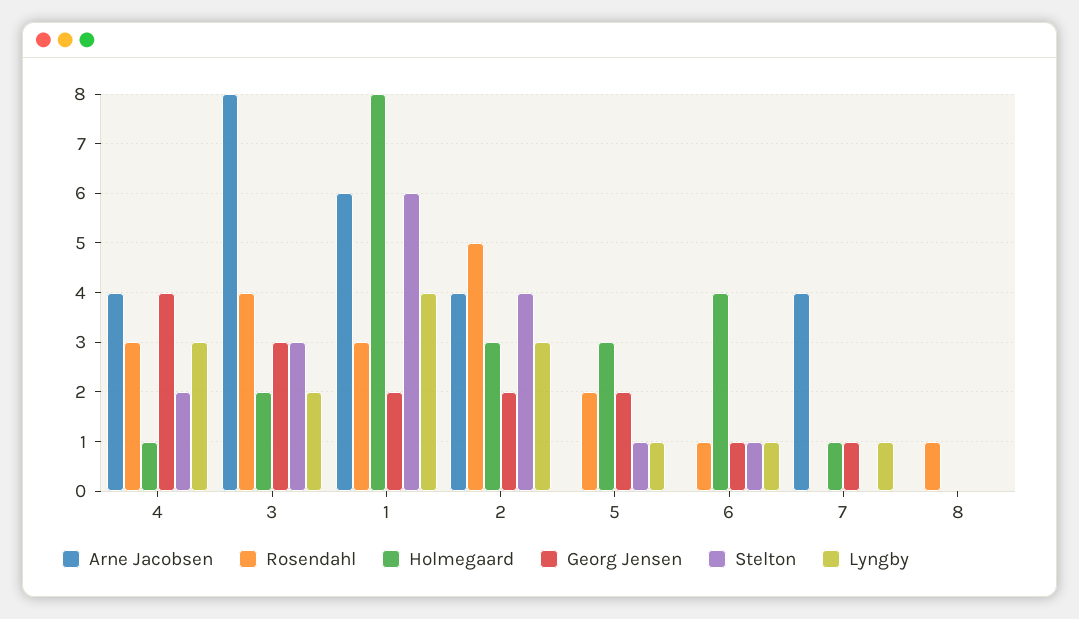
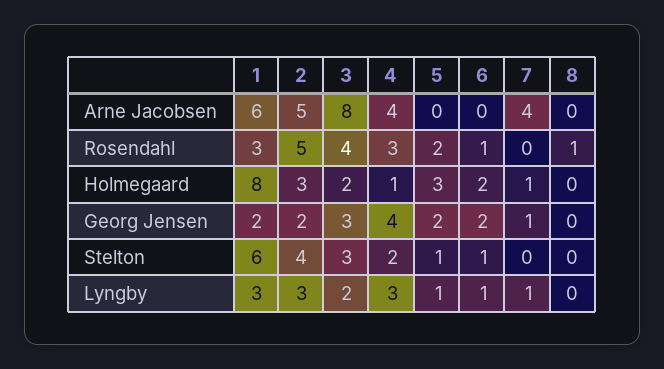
Lyngby, 1: 4 -> 3
Arne Jacobsen, 2: 4 -> 5
Holmegaard, 6: 4 -> 2
Georg Jensen, 6: 1 -> 2

